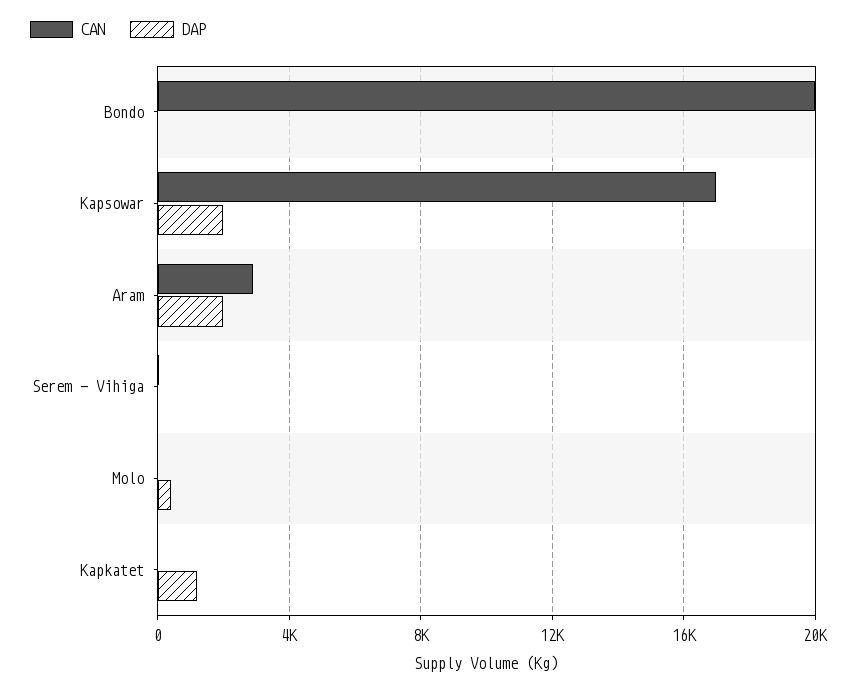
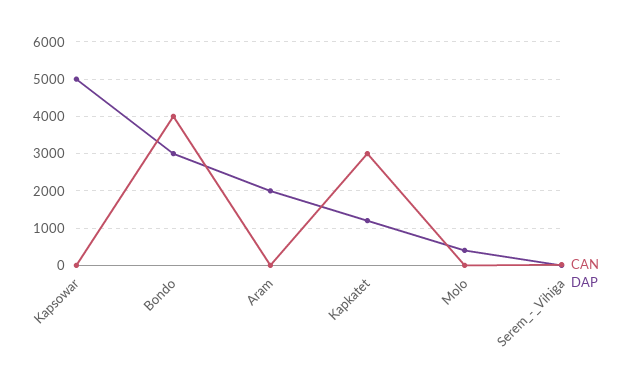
CAN, Bondo: 20000 -> 4000
DAP, Bondo: 0 -> 3000
CAN, Kapsowar: 17000 -> 0
DAP, Kapsowar: 2000 -> 5000
CAN, Aram: 3000 -> 0
CAN, Kapkatet: 0 -> 3000

